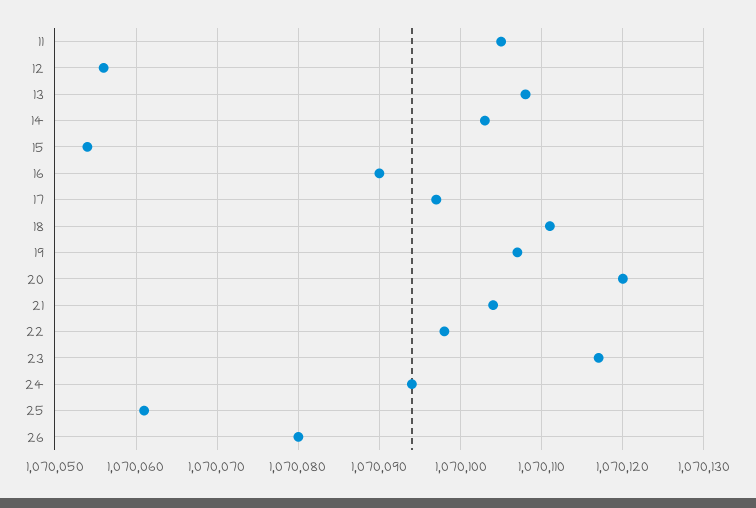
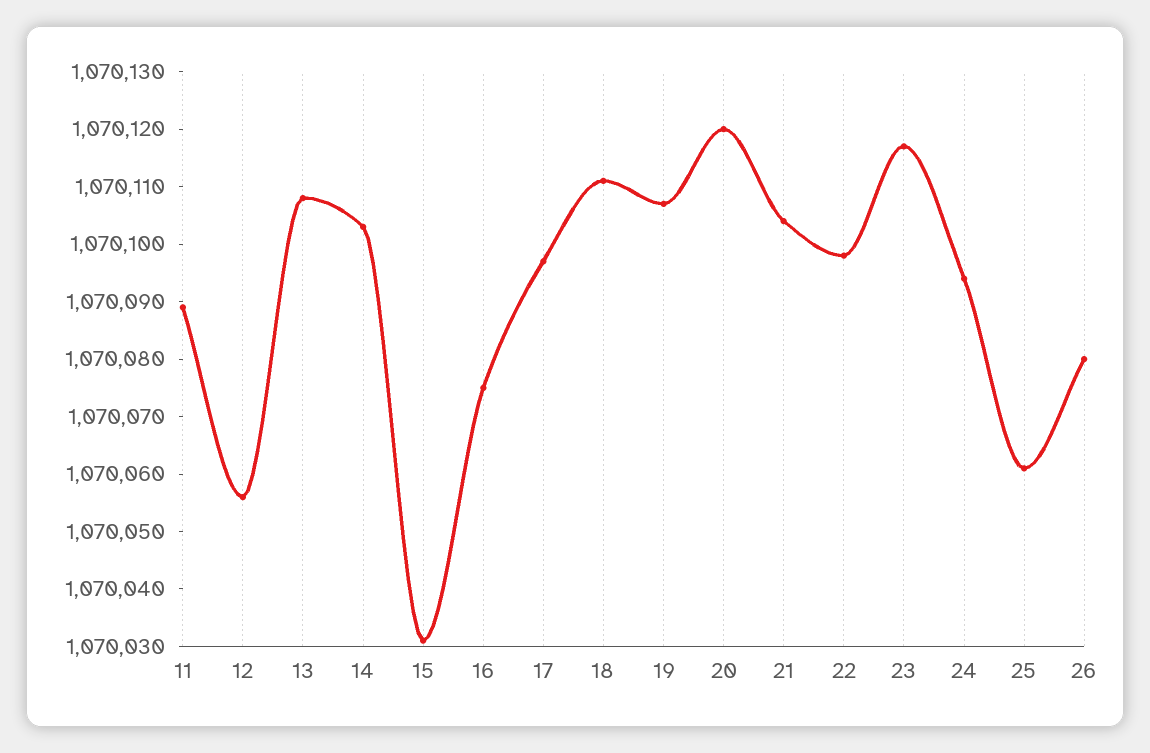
11: 1070105 -> 1070090
15: 1070054 -> 1070030
16: 1070090 -> 1070075

